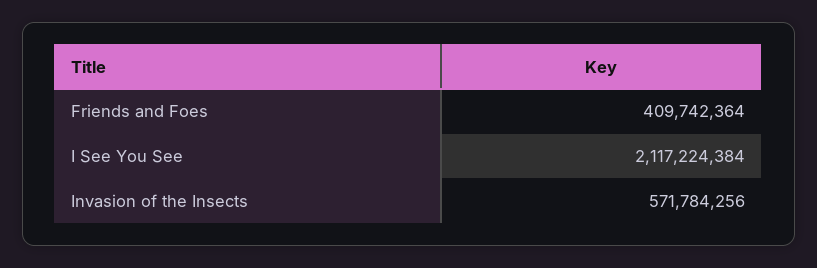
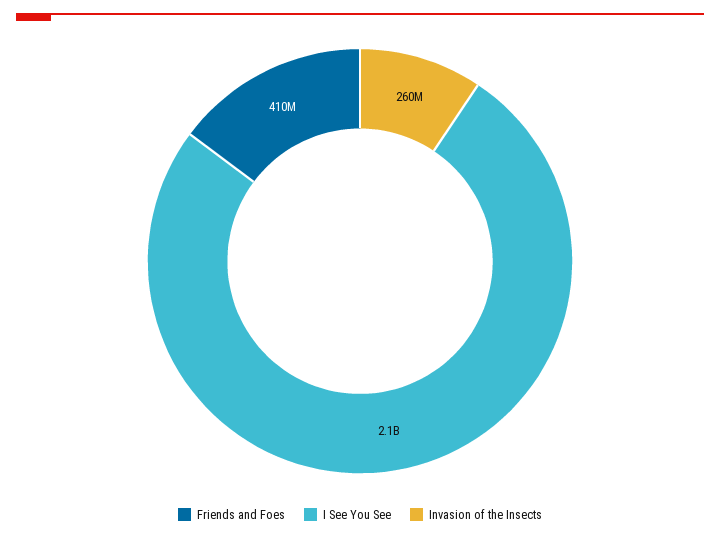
Invasion of the Insects: 571784256 -> 260000000

